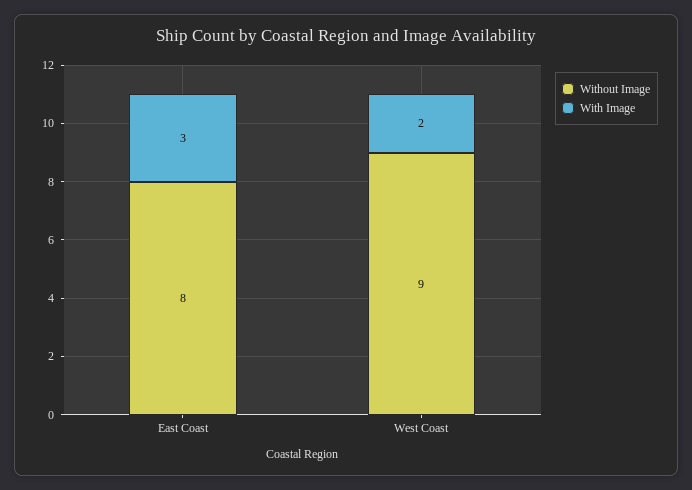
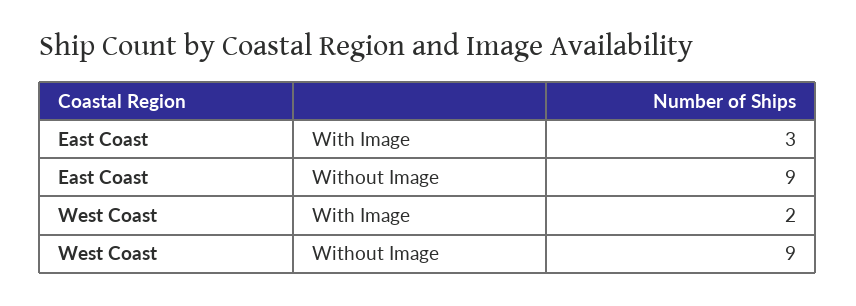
Without Image, East Coast: 8 -> 9

